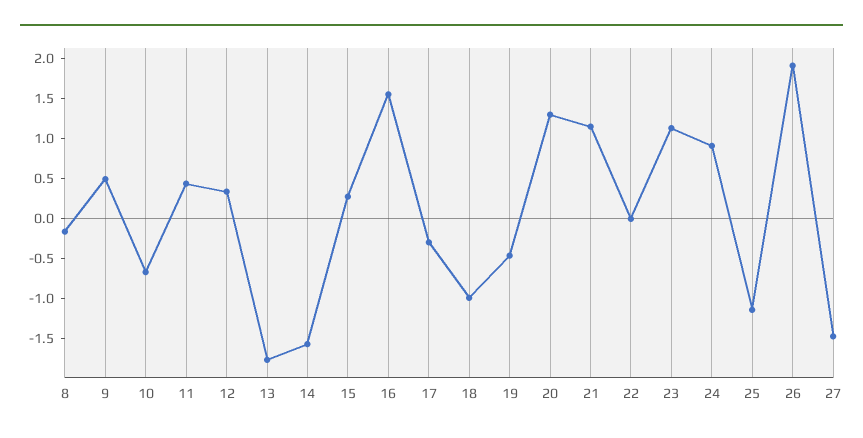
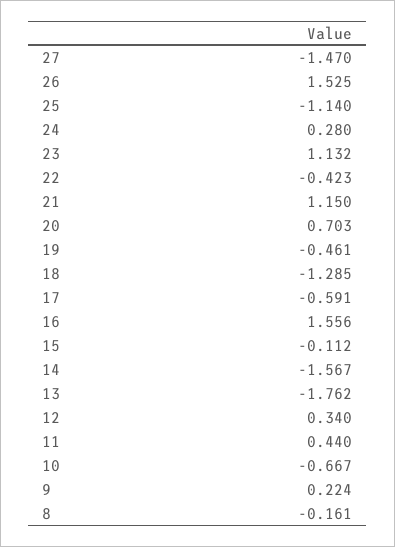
9: 0.5 -> 0.224
15: 0.3 -> -0.112
17: -0.3 -> -0.591
18: -1 -> -1.285
20: 1.3 -> 0.703
22: 0 -> -0.423
24: 0.9 -> 0.28
26: 1.9 -> 1.525

